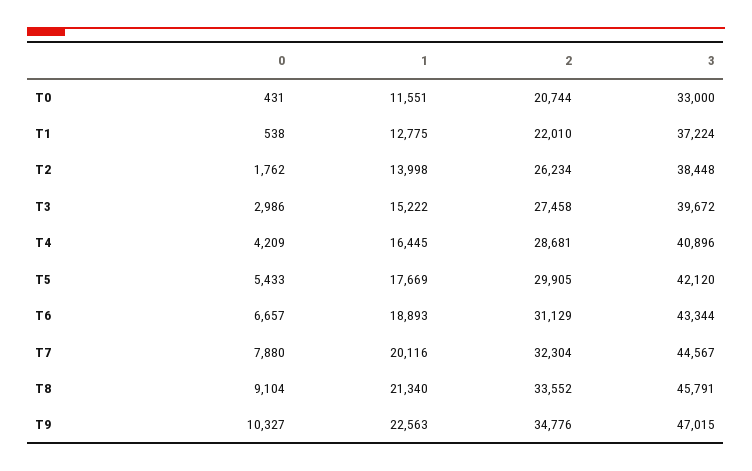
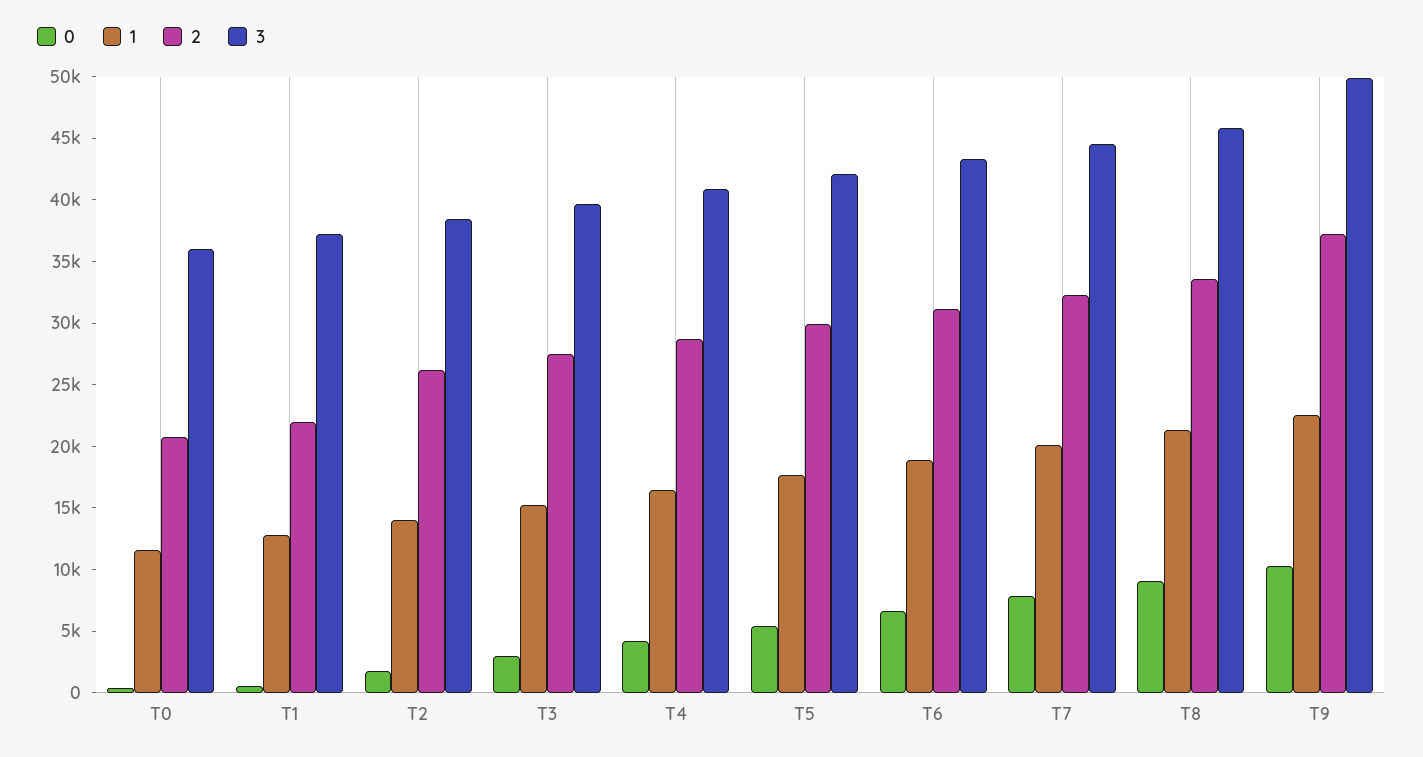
3, T0: 33000 -> 36000
2, T9: 34776 -> 37000
3, T9: 47015 -> 50000

